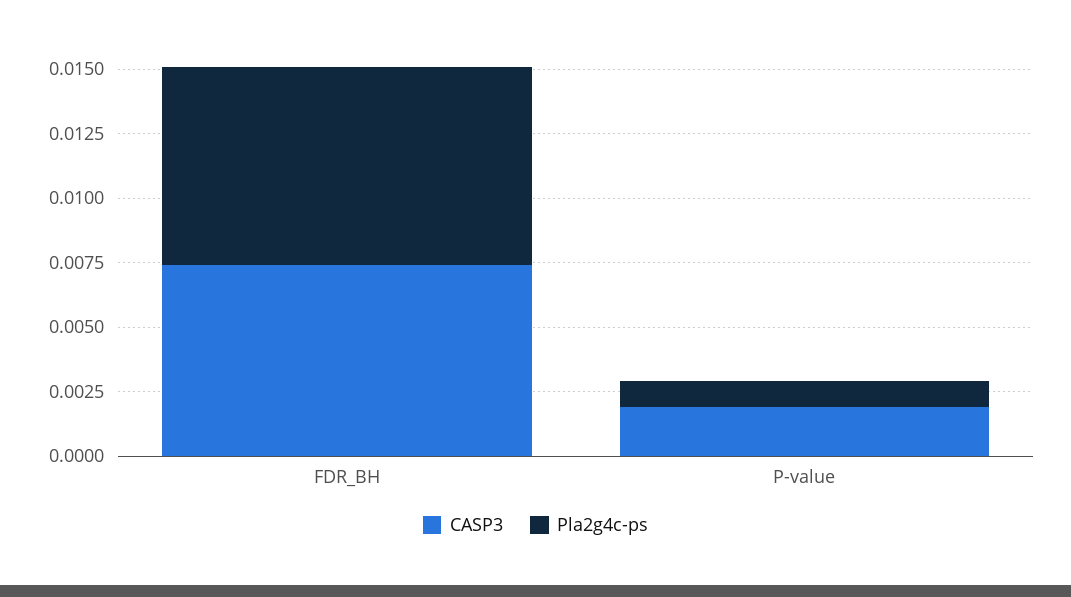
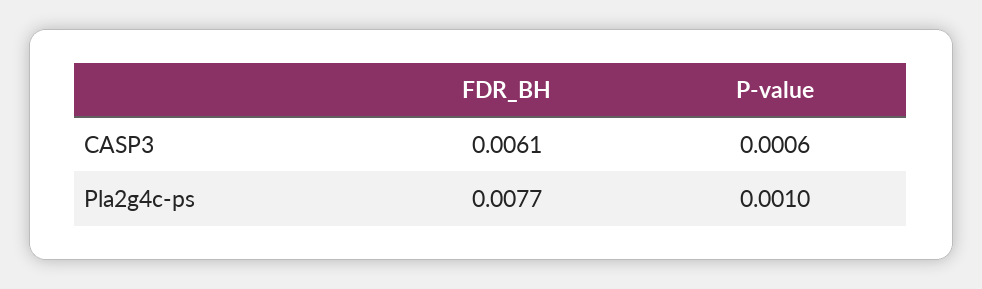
CASP3, FDR_BH: 0.0075 -> 0.0061
CASP3, P-value: 0.002 -> 0.0006

